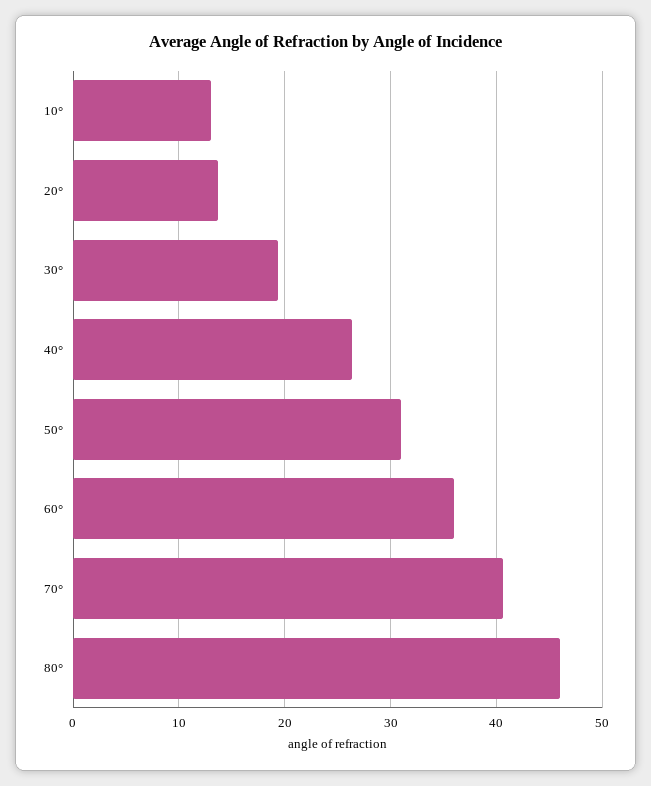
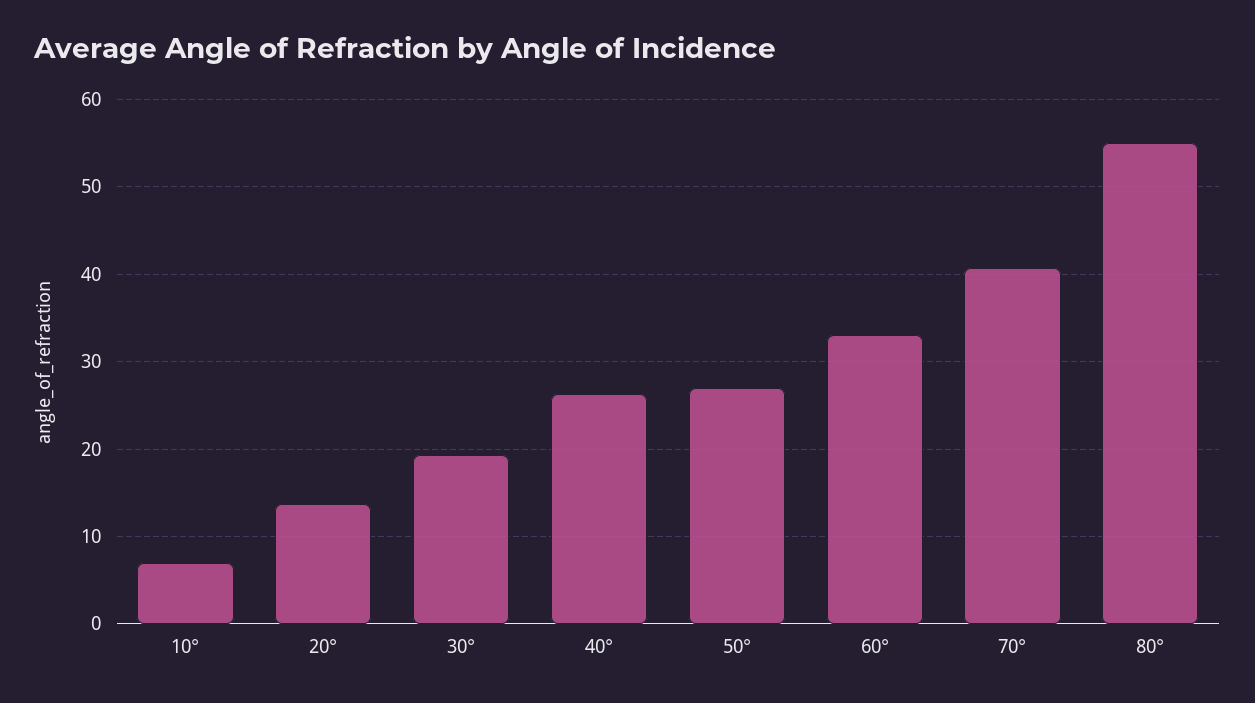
10°: 13 -> 7
50°: 31 -> 27
60°: 36 -> 33
80°: 46 -> 55

